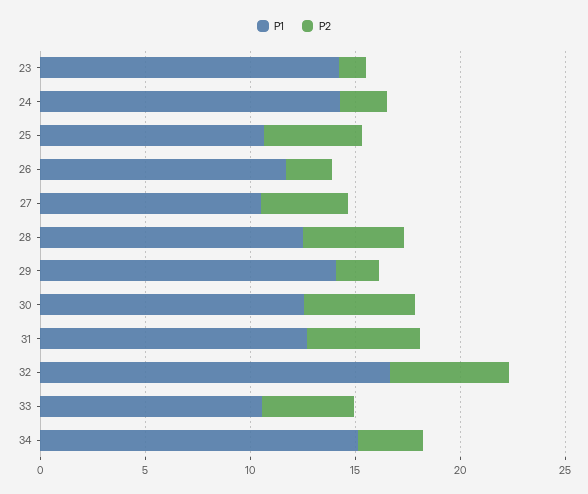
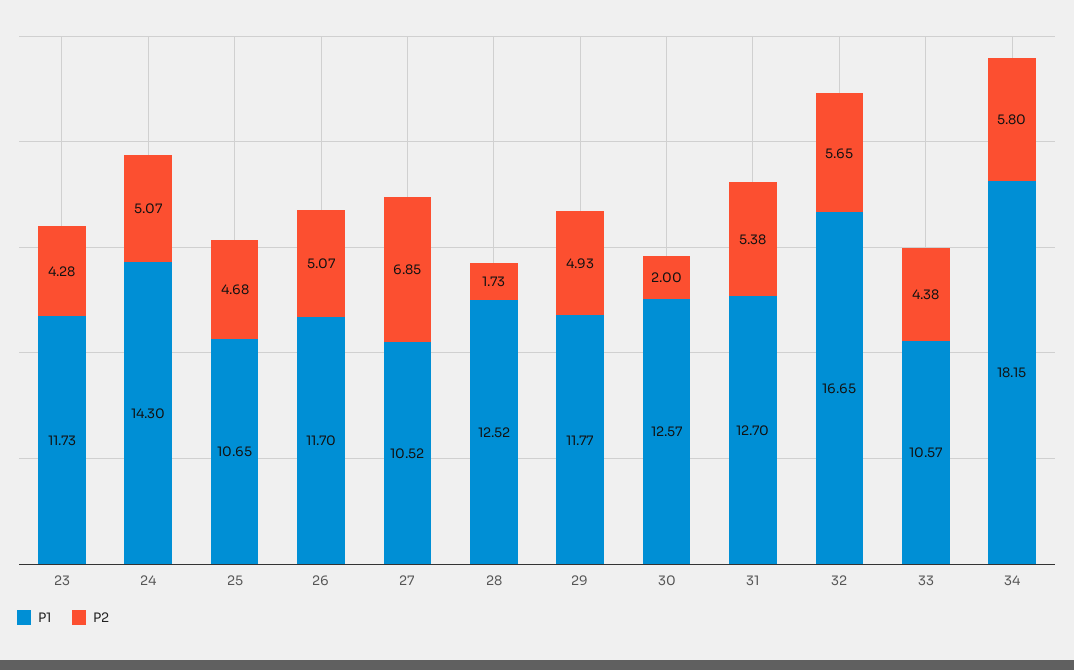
P1, 23: 14 -> 11.73
P2, 23: 1 -> 4.28
P2, 24: 2 -> 5.07
P2, 26: 2 -> 5.07
P2, 27: 4 -> 6.85
P2, 28: 5 -> 1.73
P1, 29: 14 -> 11.77
P2, 29: 2 -> 4.93
P2, 30: 5 -> 2
P1, 34: 15 -> 18.15
P2, 34: 3 -> 5.8

